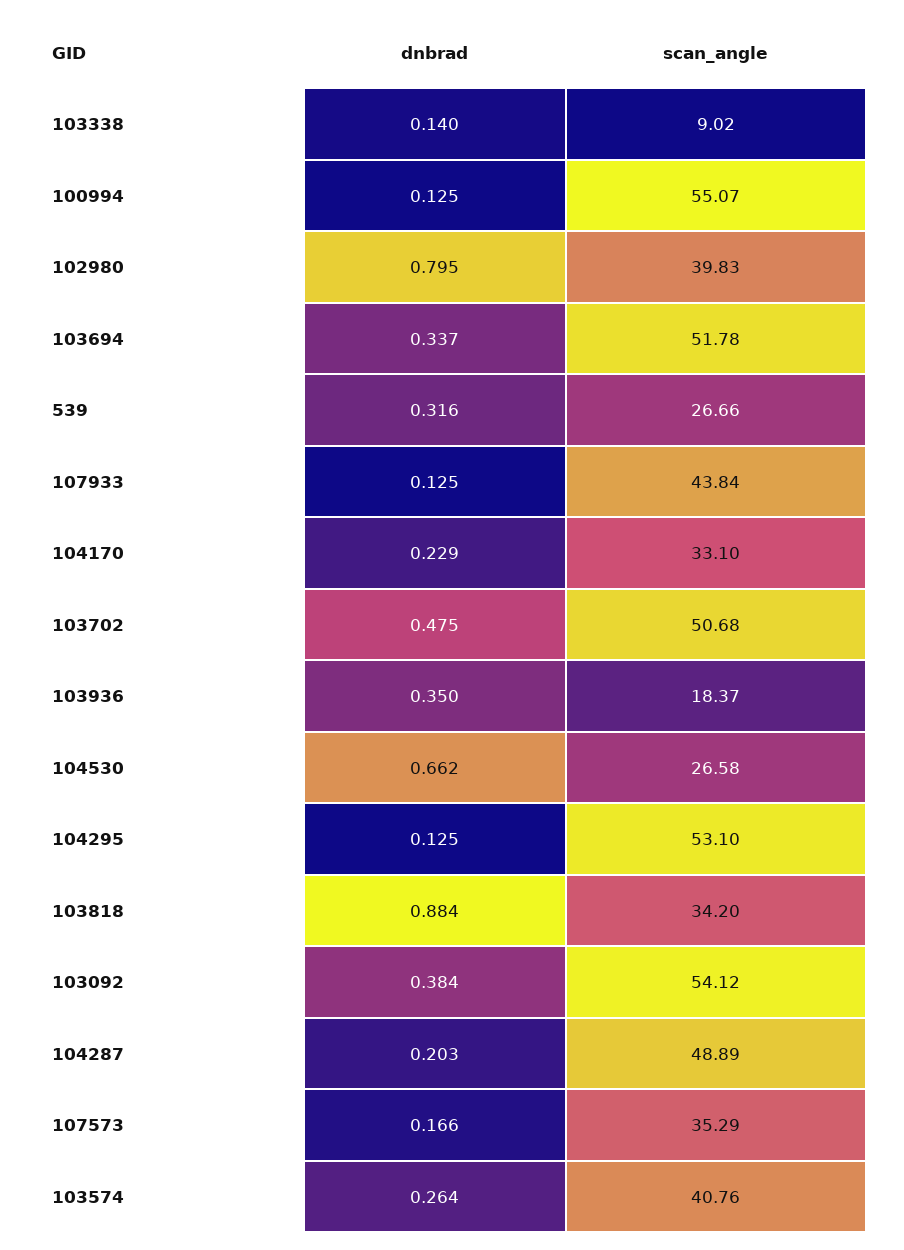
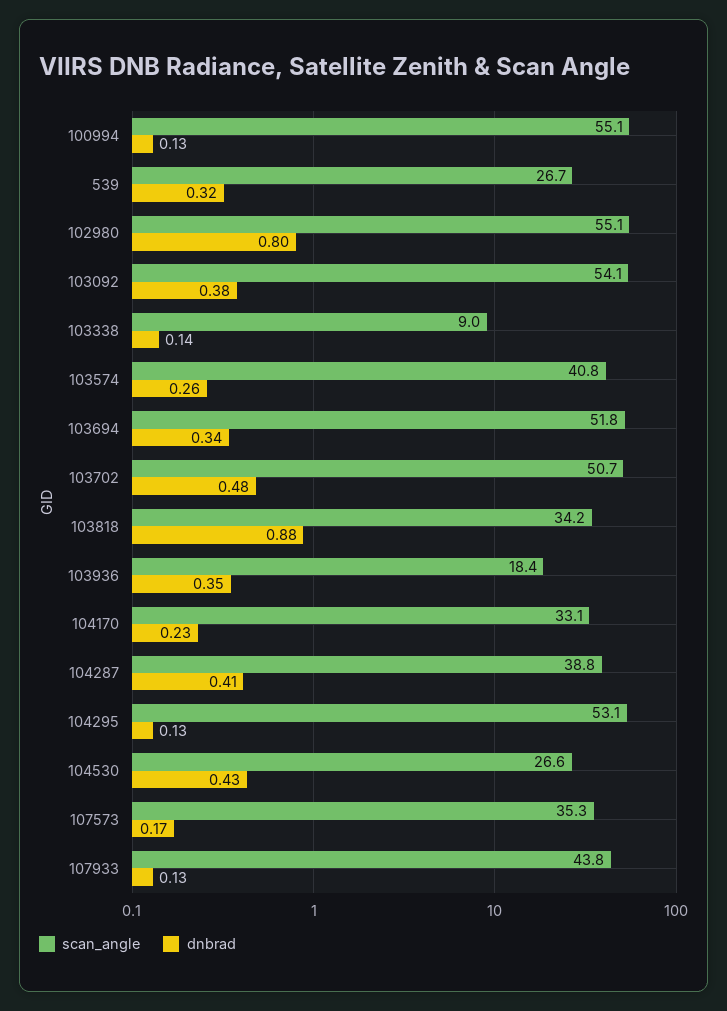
scan_angle, 102980: 39.83 -> 55.1
dnbrad, 104530: 0.662 -> 0.43
dnbrad, 104287: 0.203 -> 0.41
scan_angle, 104287: 48.89 -> 38.8

